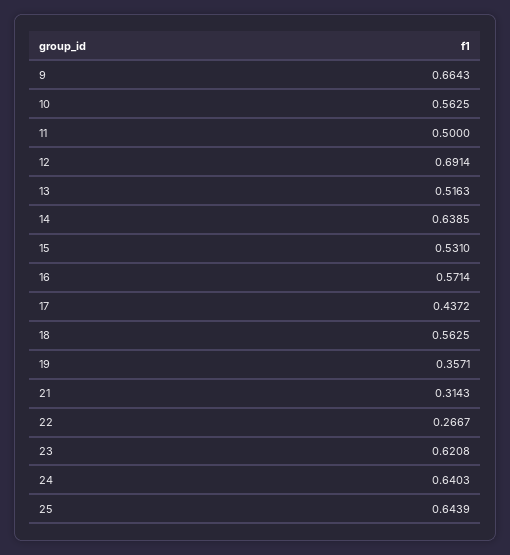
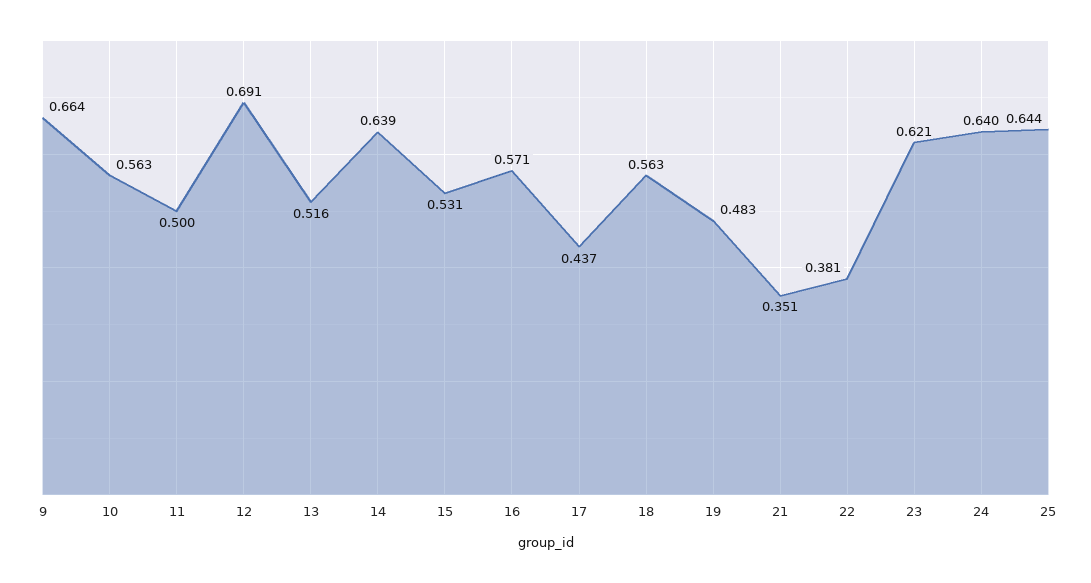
19: 0.3571 -> 0.483
21: 0.3143 -> 0.351
22: 0.2667 -> 0.381

